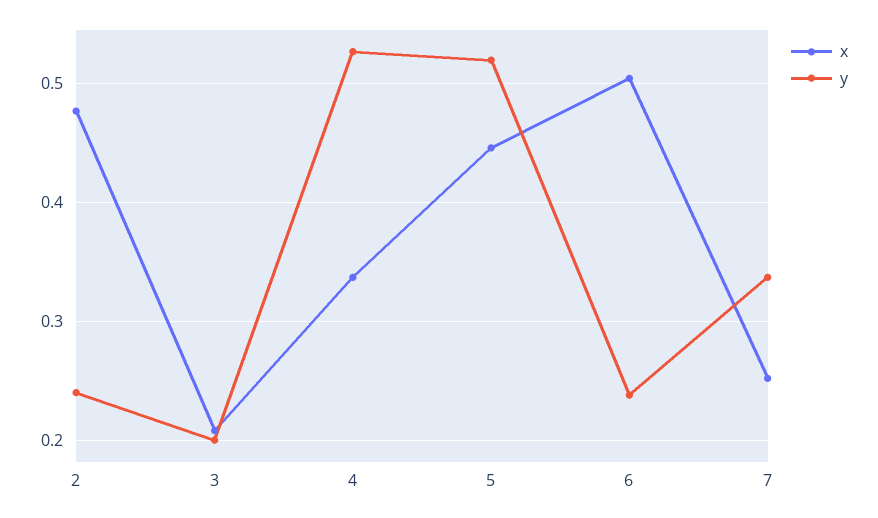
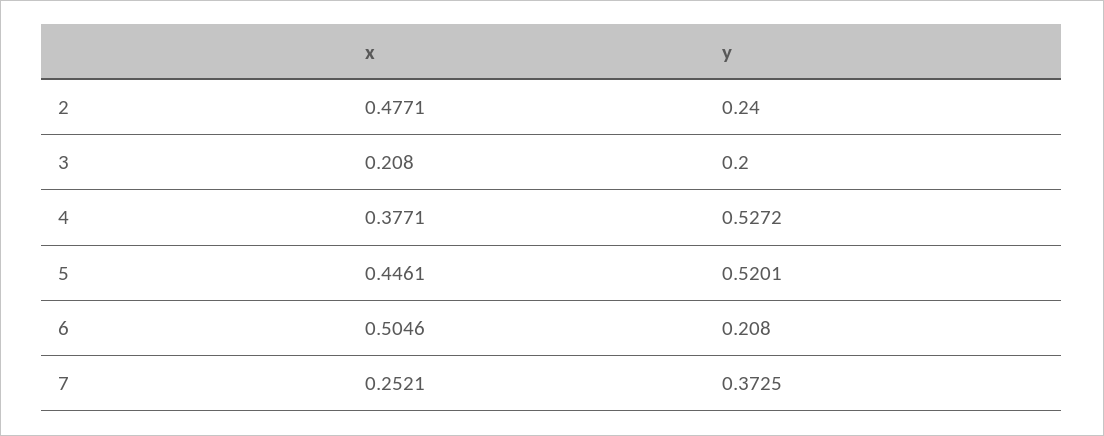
x, 4: 0.34 -> 0.3771
y, 6: 0.24 -> 0.208
y, 7: 0.34 -> 0.3725

